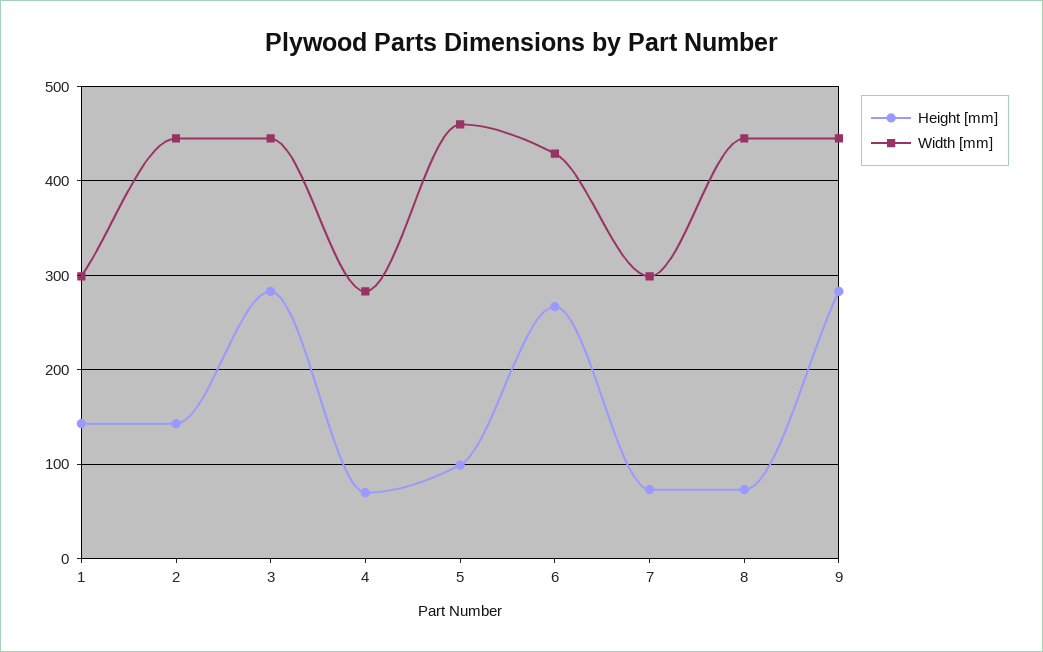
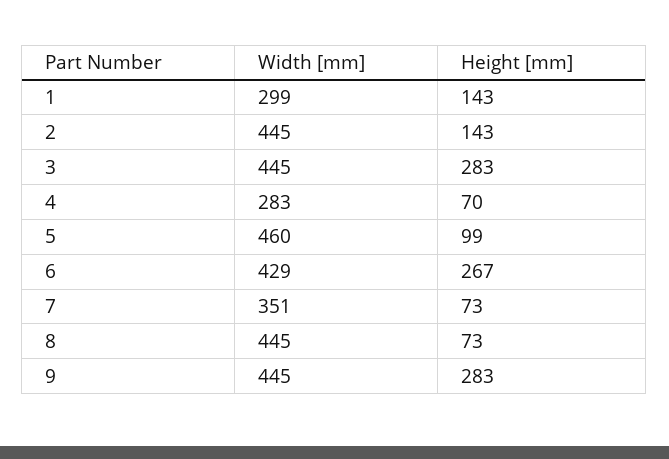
Width [mm], 7: 300 -> 351

